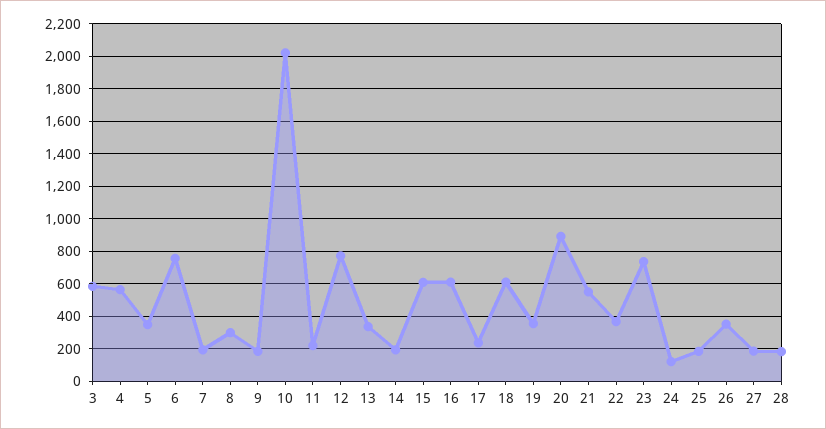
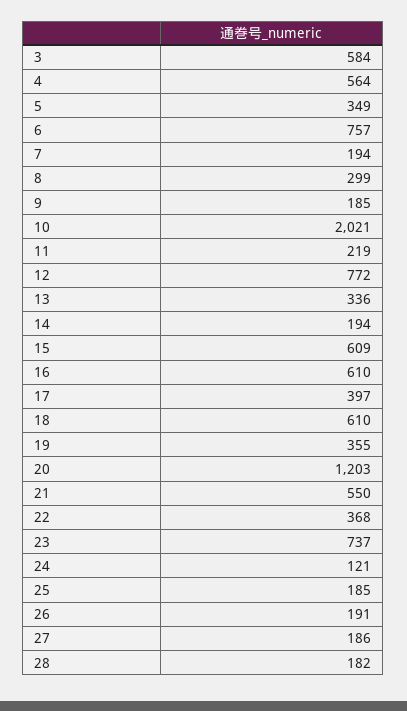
17: 250 -> 397
20: 900 -> 1203
26: 350 -> 191

